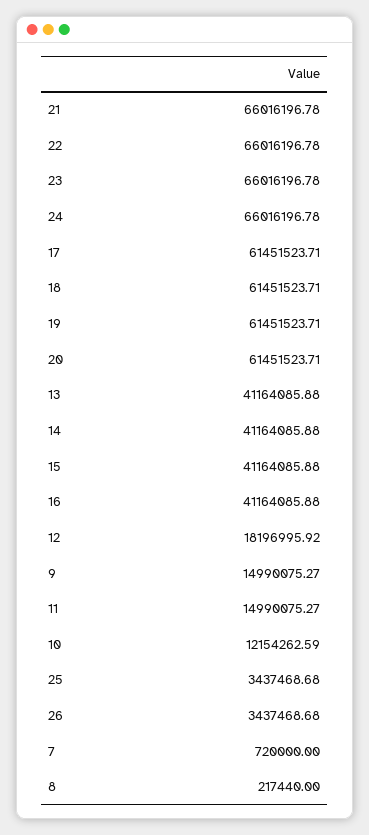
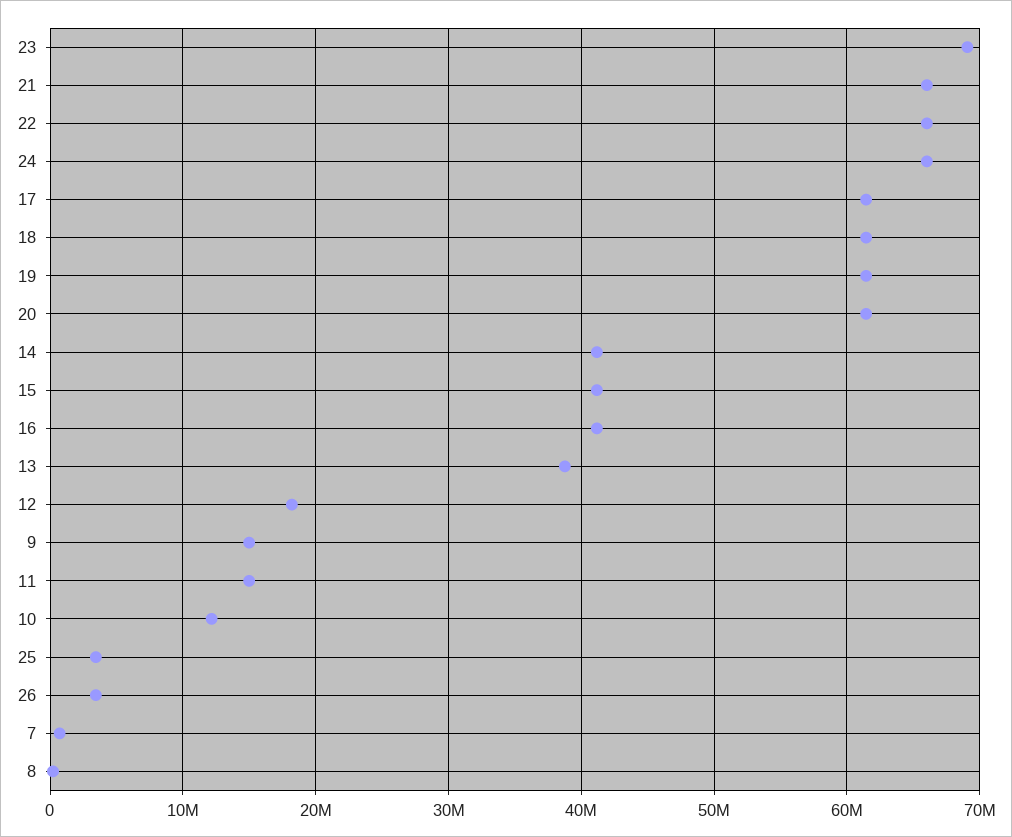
23: 66016196.78 -> 69000000
13: 41164085.88 -> 39000000

